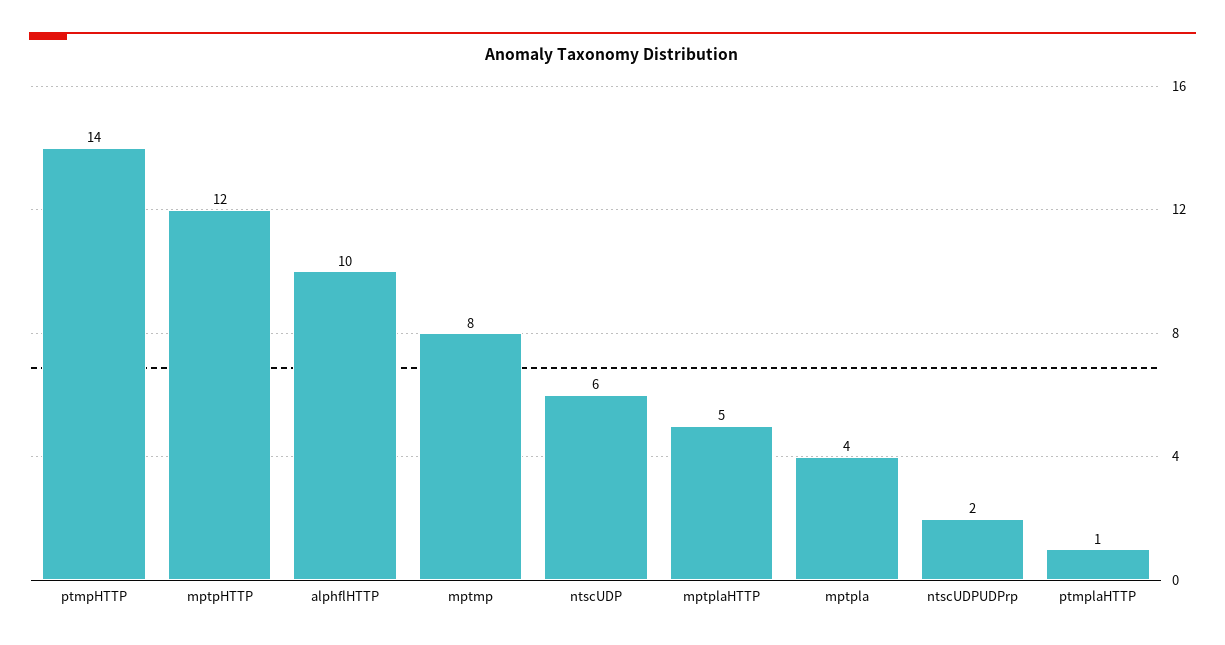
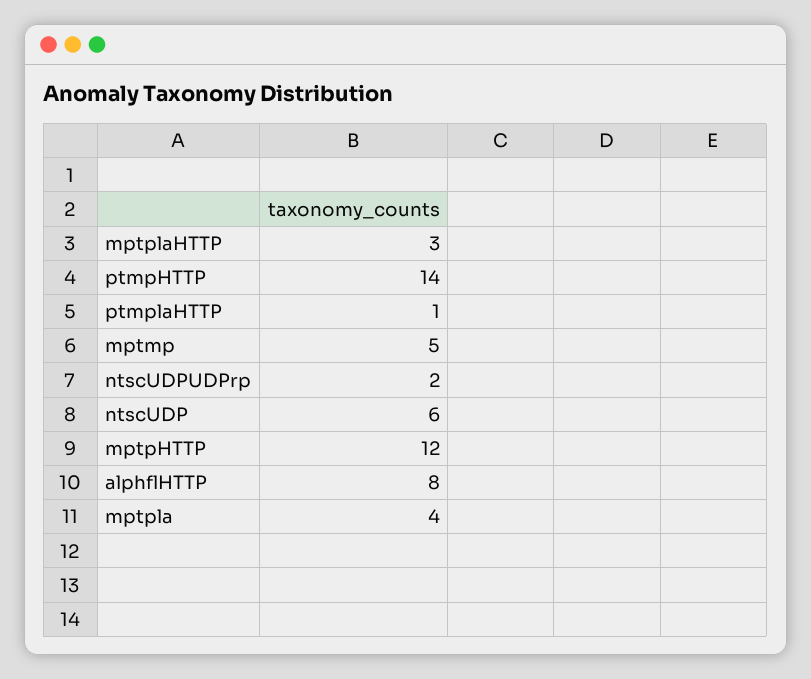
alphflHTTP: 10 -> 8
mptmp: 8 -> 5
mptplaHTTP: 5 -> 3

